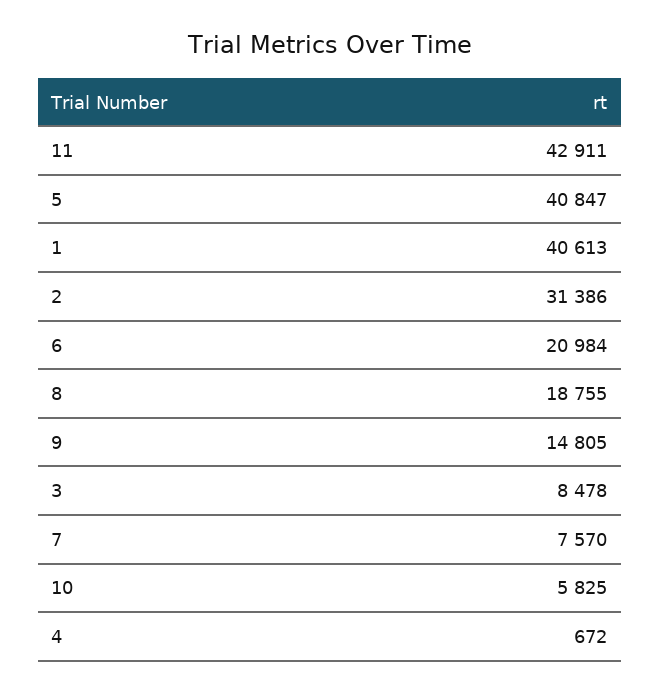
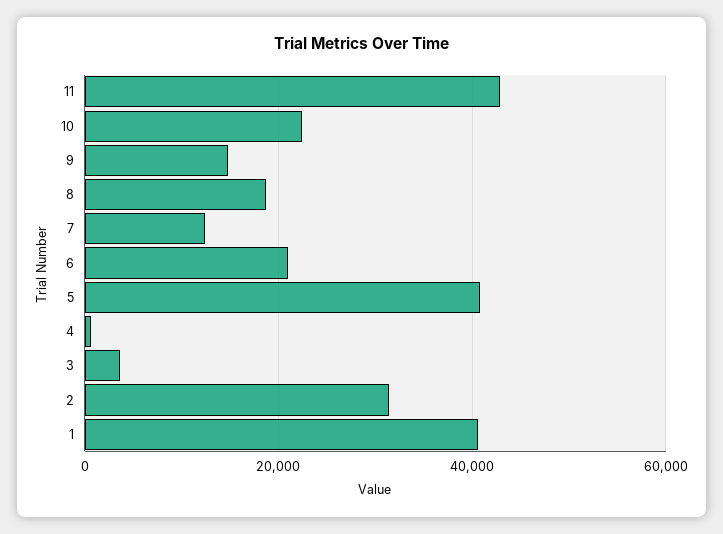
3: 8478 -> 4000
7: 7570 -> 12000
10: 5825 -> 22000

